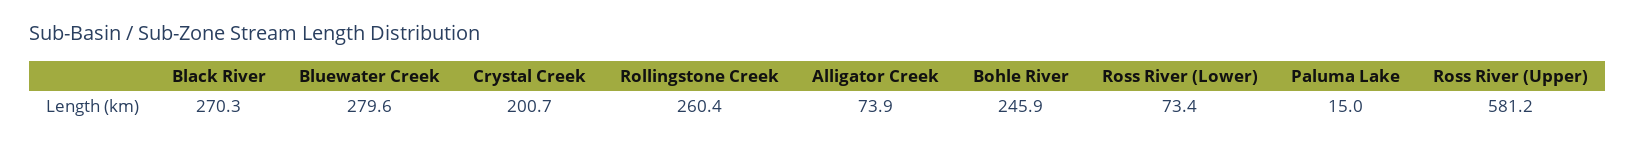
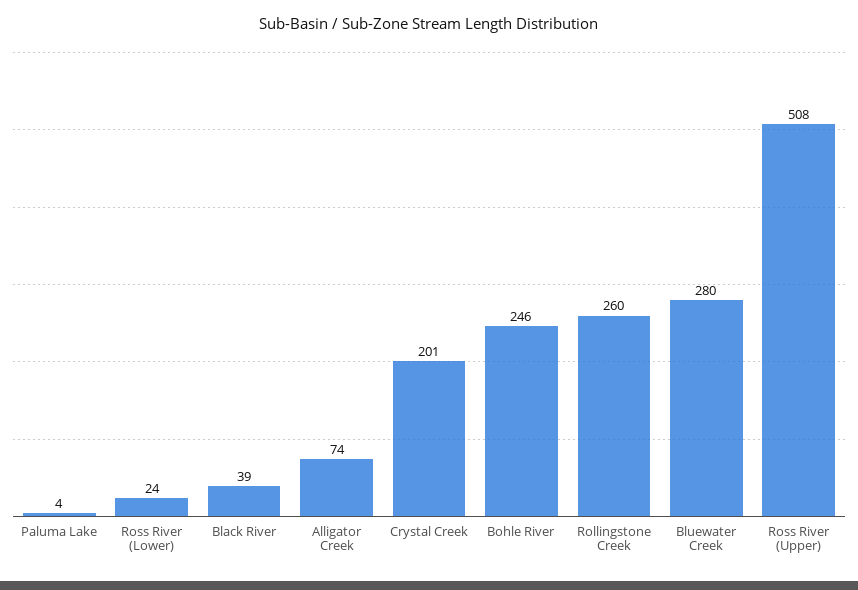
Black River: 270.3 -> 39
Ross River (Lower): 73.4 -> 24
Paluma Lake: 15 -> 4
Ross River (Upper): 581.2 -> 508

